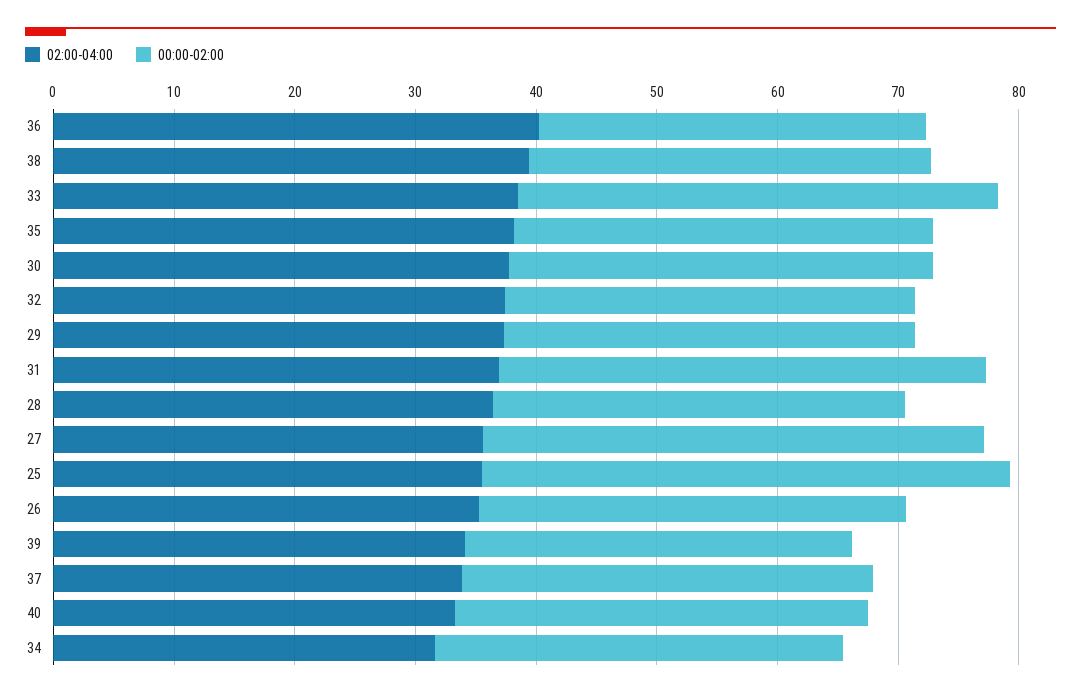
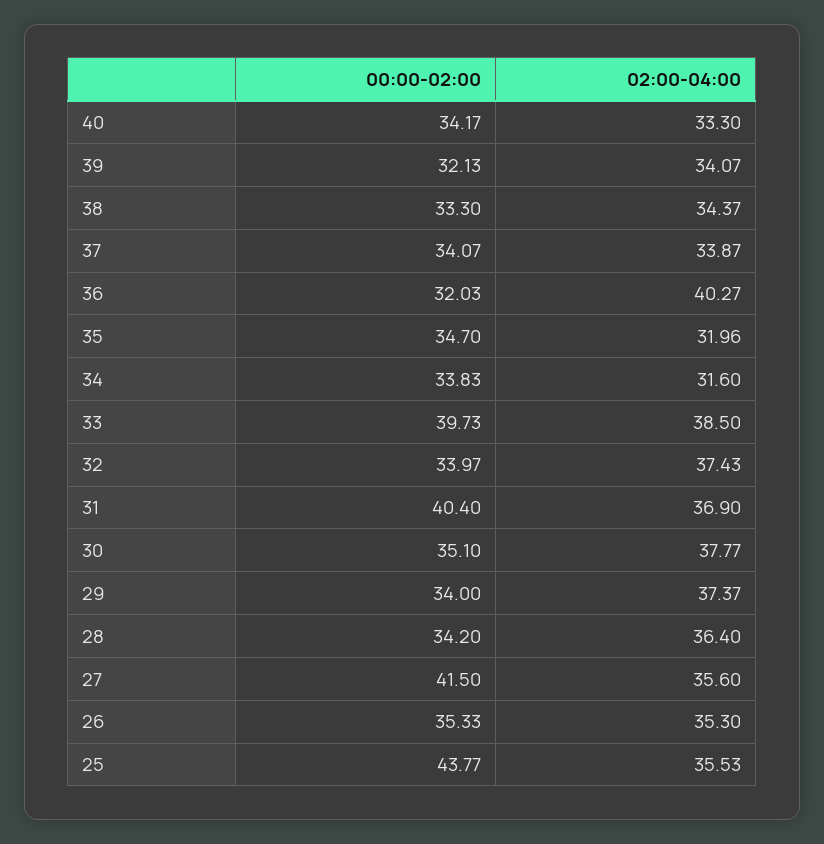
02:00-04:00, 38: 40 -> 34.37
02:00-04:00, 35: 38 -> 31.96

